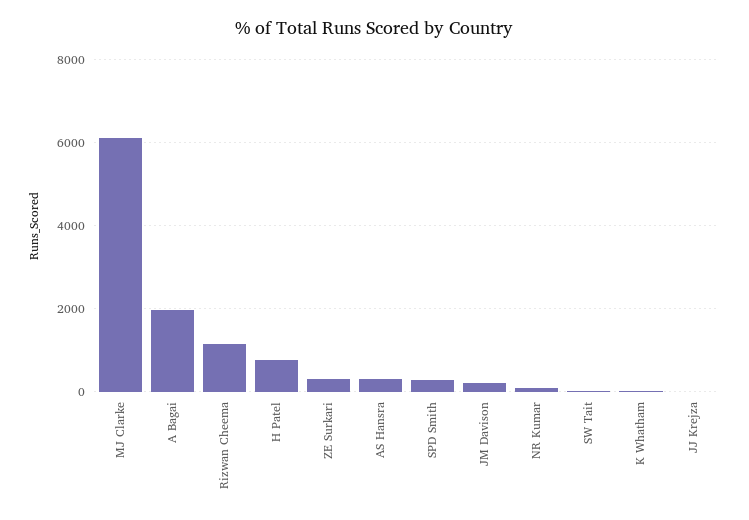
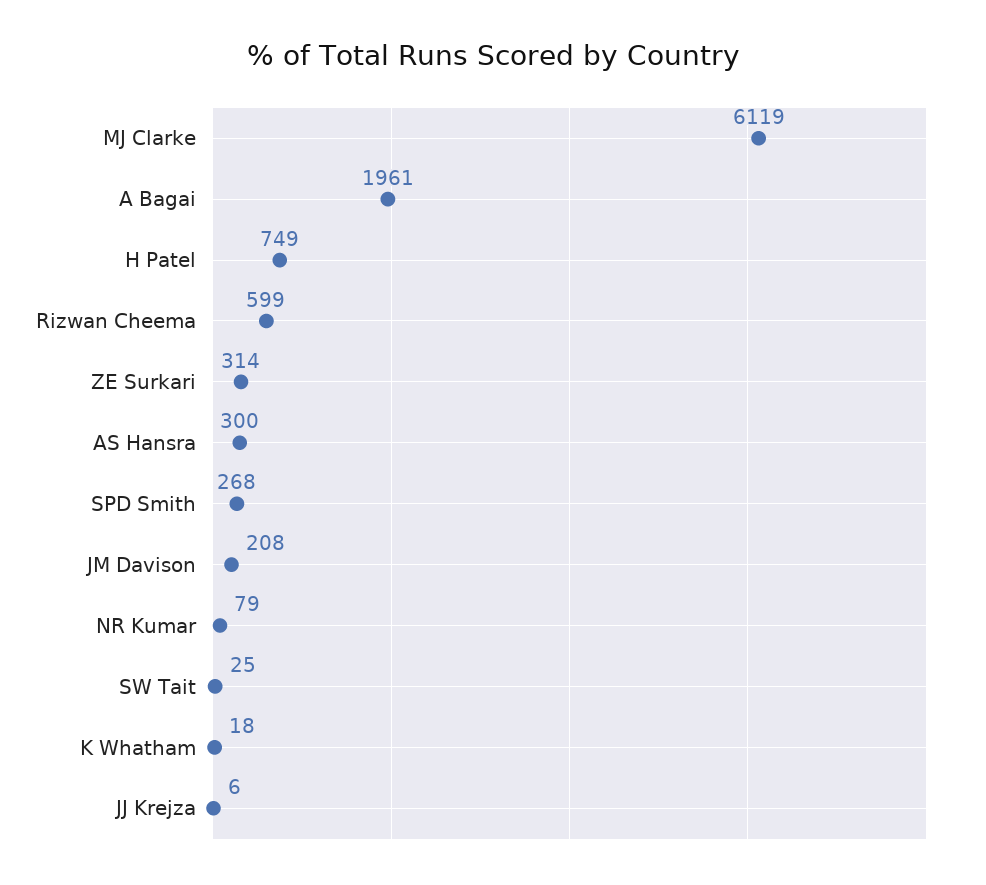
Rizwan Cheema: 1200 -> 599

